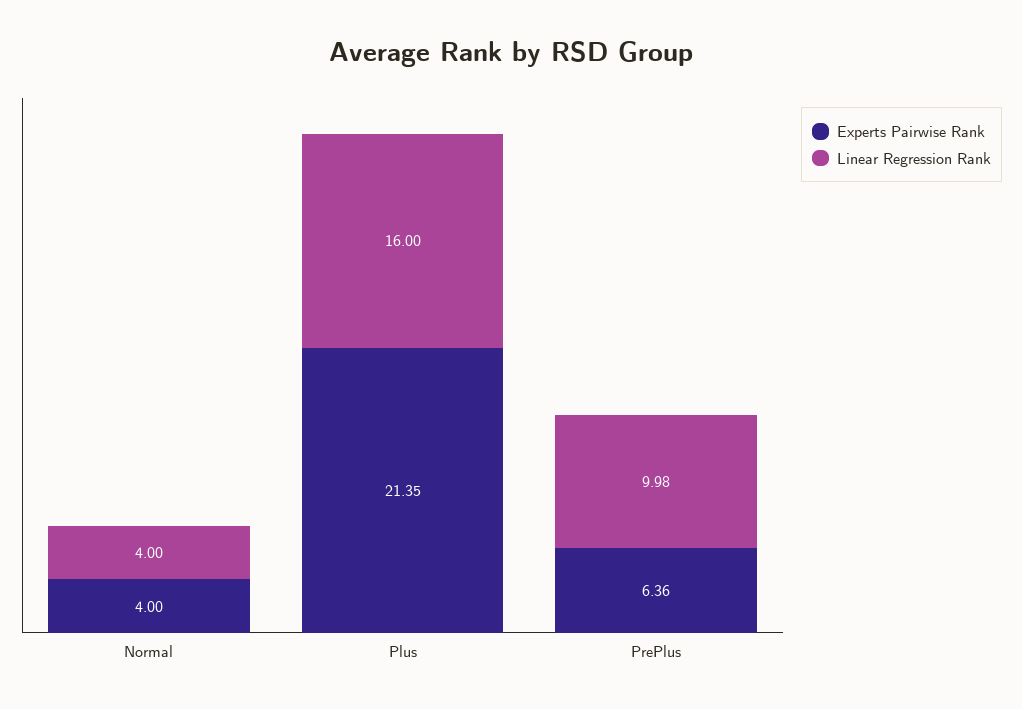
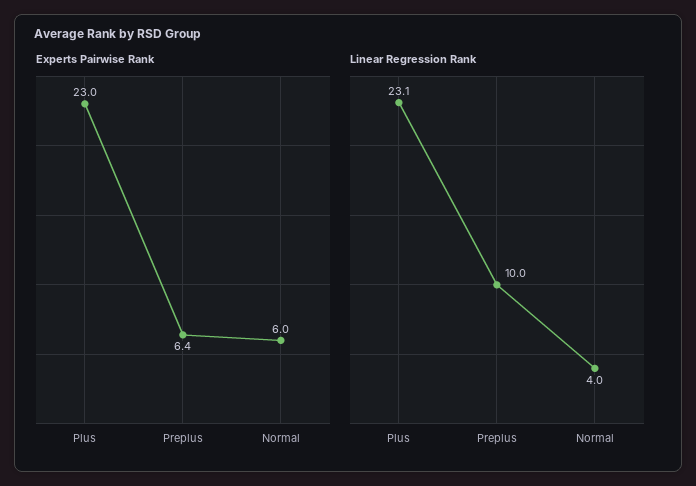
Experts Pairwise Rank, Normal: 4 -> 6
Experts Pairwise Rank, Plus: 21.35 -> 23
Linear Regression Rank, Plus: 16 -> 23.1

